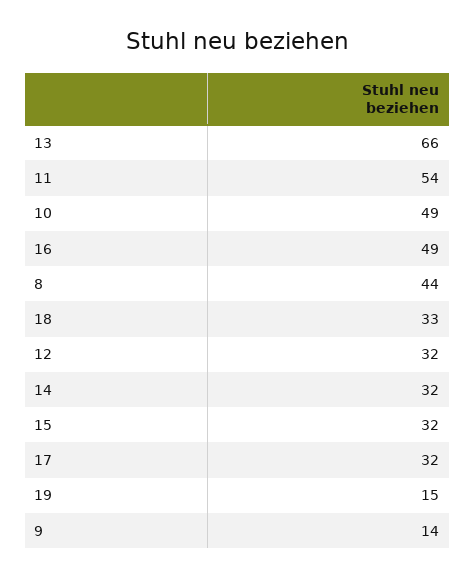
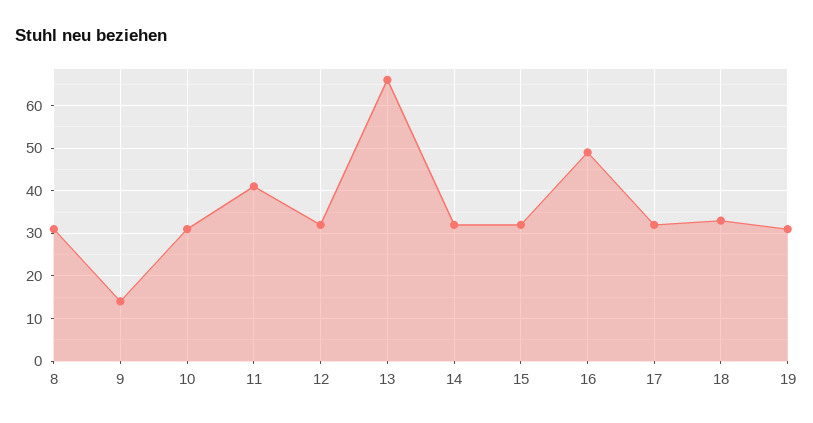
11: 54 -> 40
10: 49 -> 30
8: 44 -> 30
19: 15 -> 30

